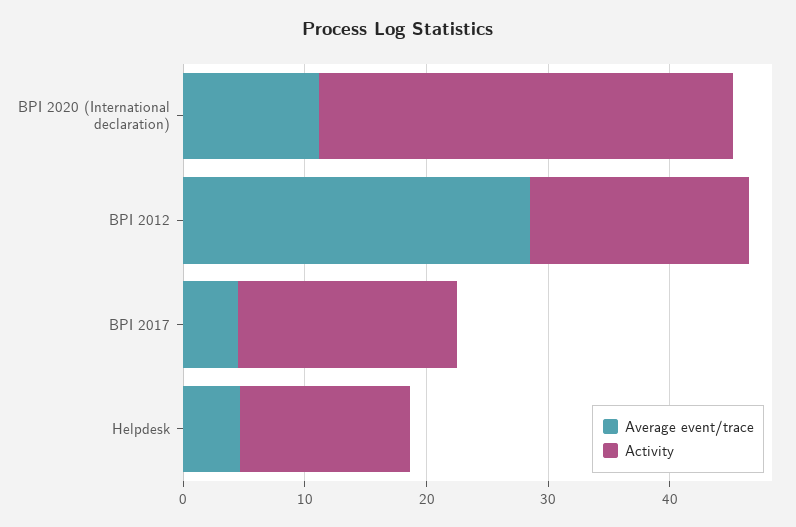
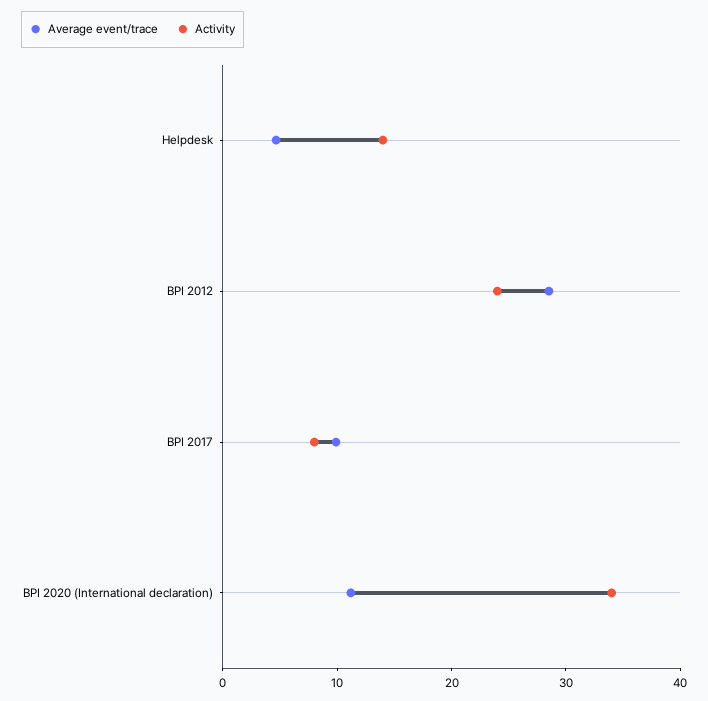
Activity, BPI 2012: 18 -> 24
Average event/trace, BPI 2017: 4 -> 10
Activity, BPI 2017: 18 -> 8

